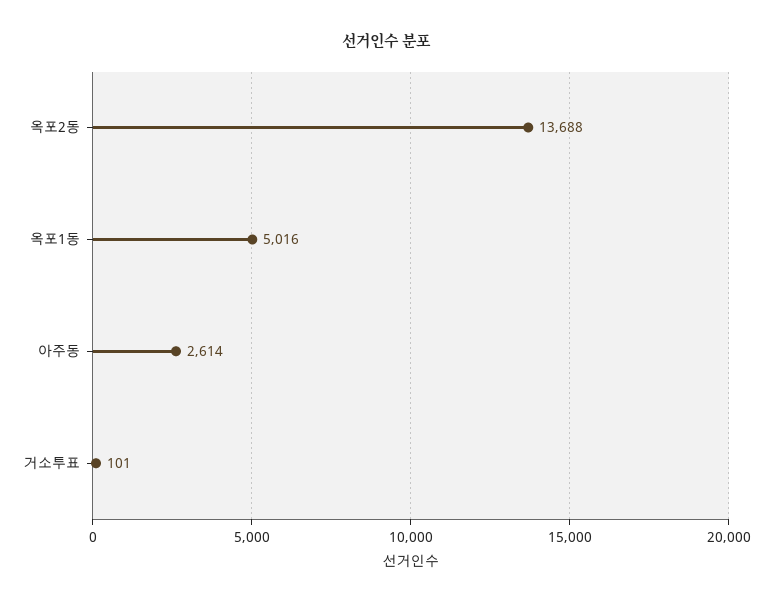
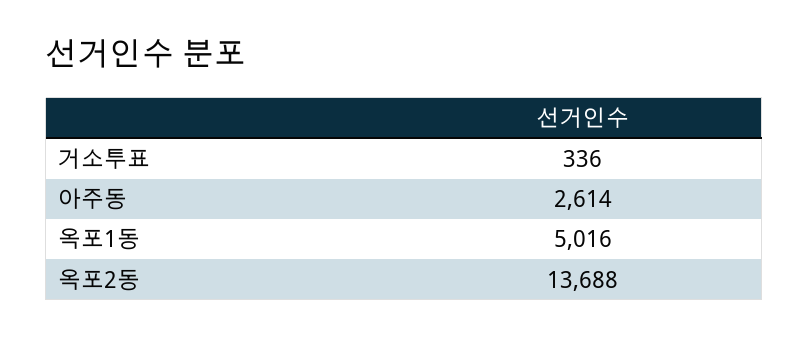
거소투표: 101 -> 336

